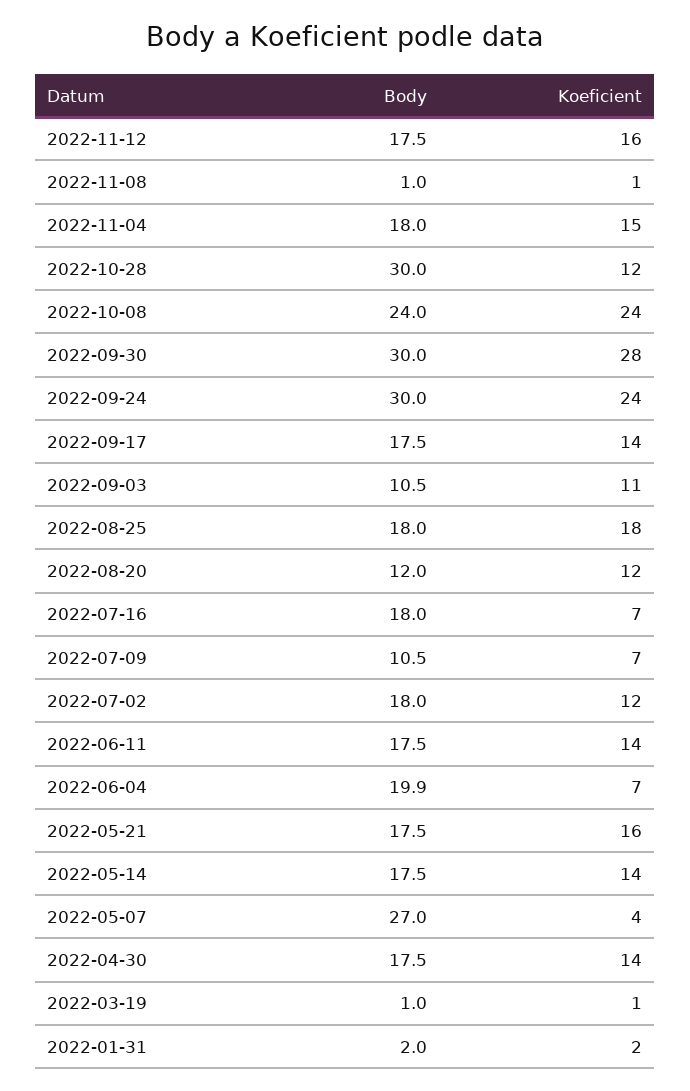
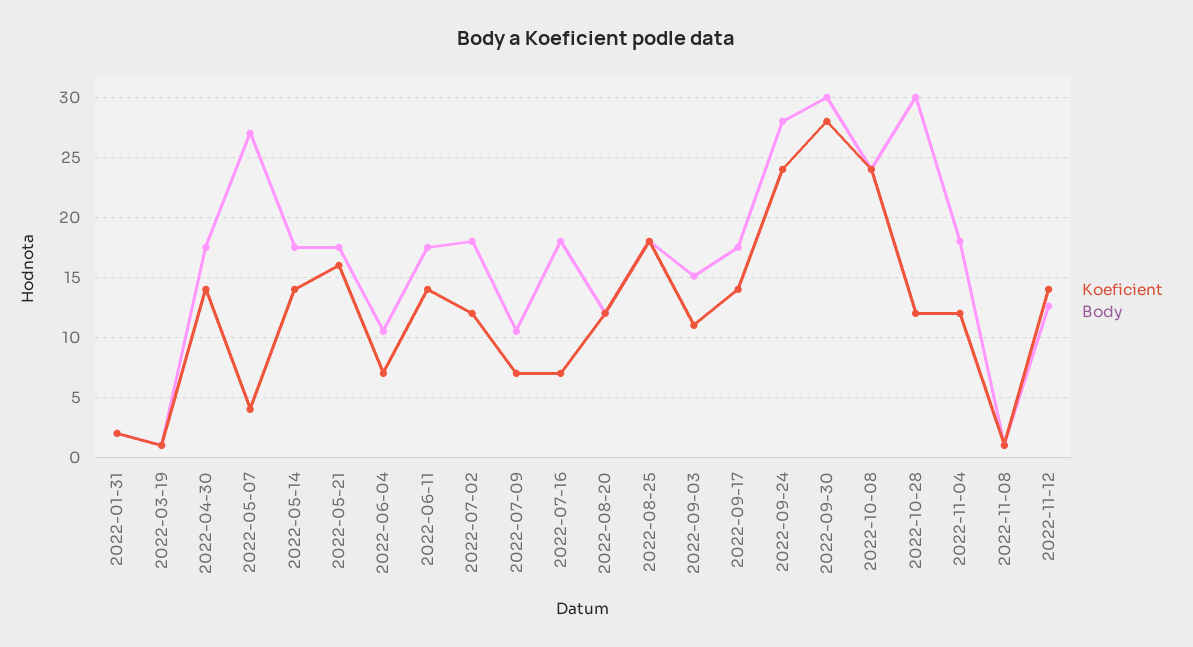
Body, 2022-11-12: 17.5 -> 12.5
Koeficient, 2022-11-12: 16 -> 14
Koeficient, 2022-11-04: 15 -> 12
Body, 2022-09-24: 30 -> 28
Body, 2022-09-03: 10.5 -> 15
Body, 2022-06-04: 19.9 -> 10.5

